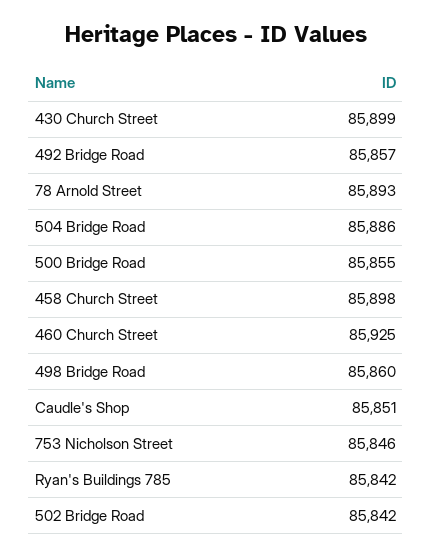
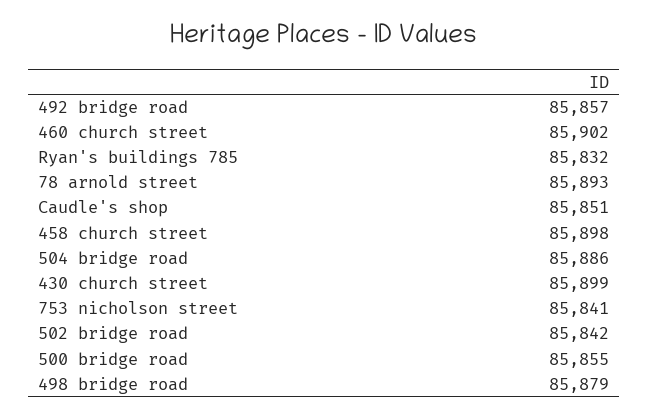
460 Church Street: 85925 -> 85902
498 Bridge Road: 85860 -> 85879
753 Nicholson Street: 85846 -> 85841
Ryan's Buildings 785: 85842 -> 85832

